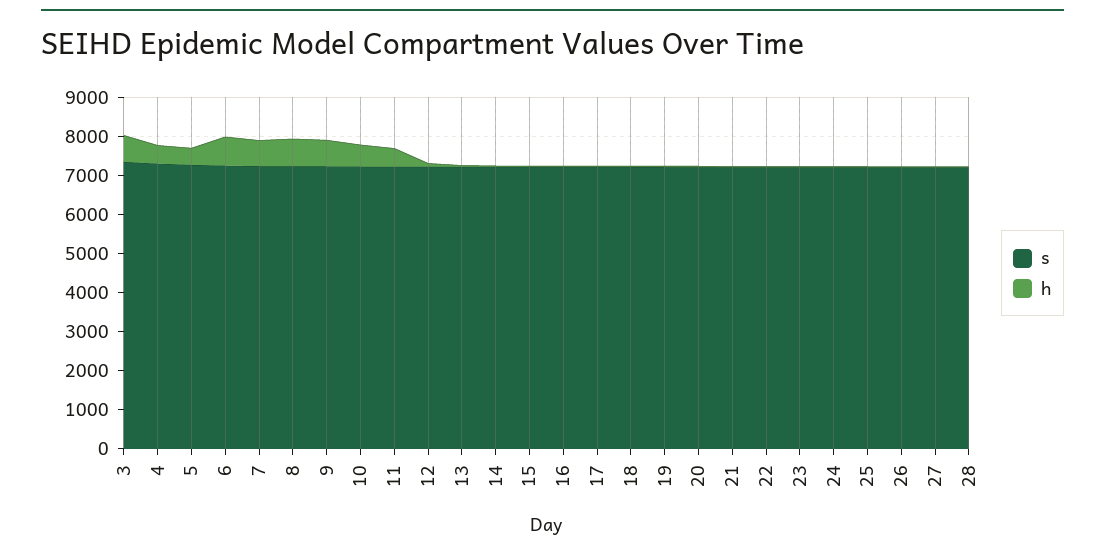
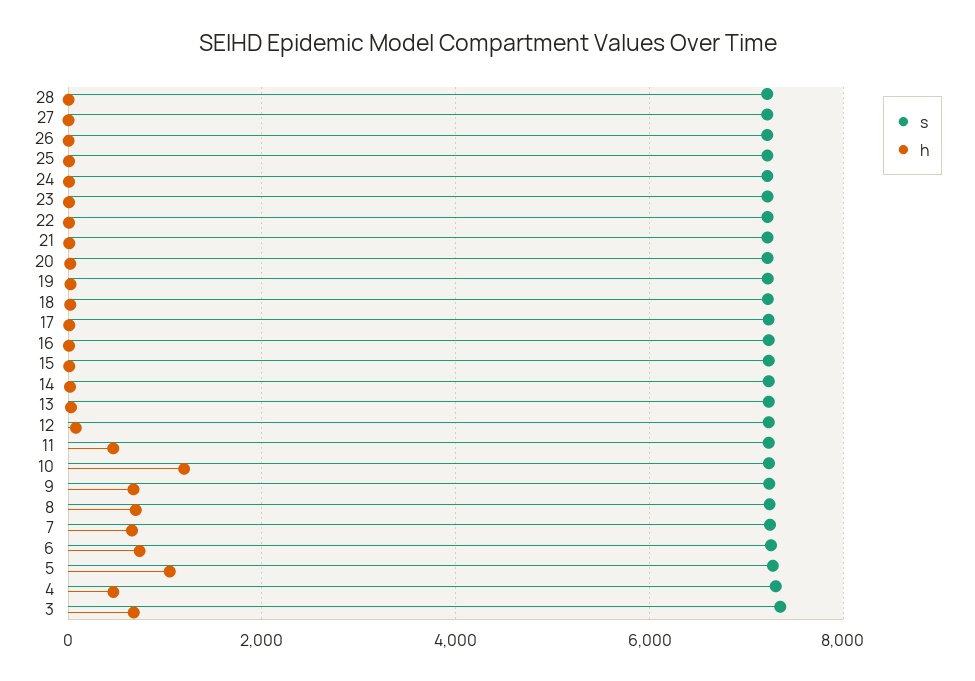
h, 5: 500 -> 1000
h, 10: 500 -> 1200

